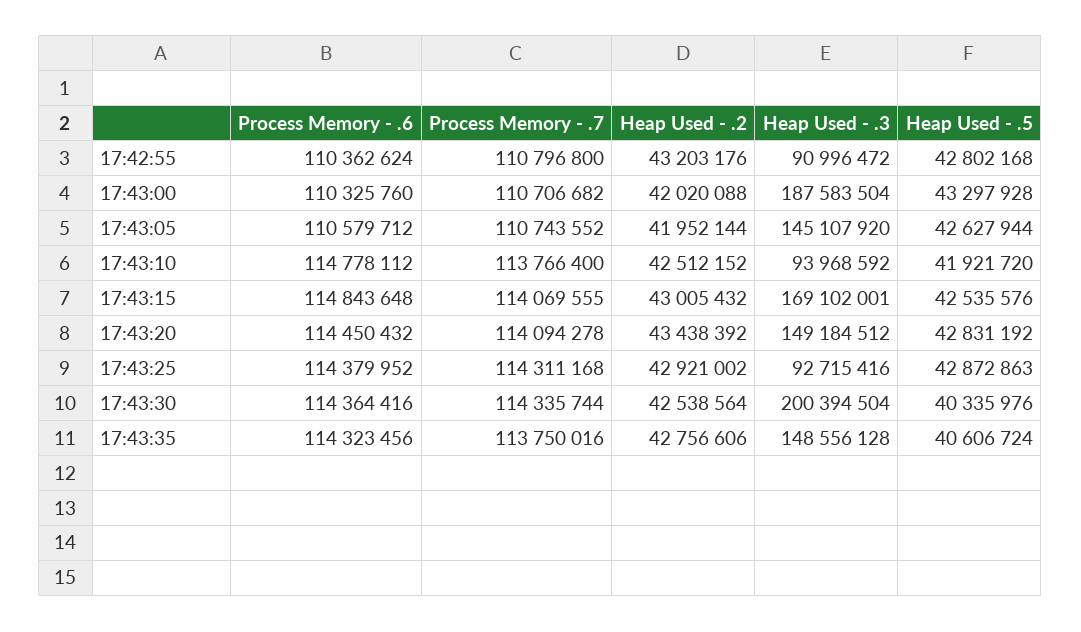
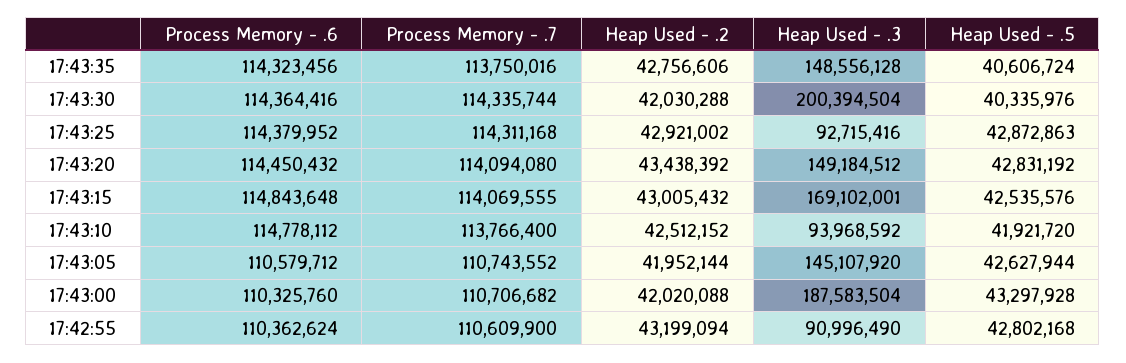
Process Memory - .7, 17:42:55: 110796800 -> 110609900
Heap Used - .2, 17:42:55: 43203176 -> 43199094
Heap Used - .3, 17:42:55: 90996472 -> 90996490
Process Memory - .7, 17:43:20: 114094278 -> 114094080
Heap Used - .2, 17:43:30: 42538564 -> 42030288

